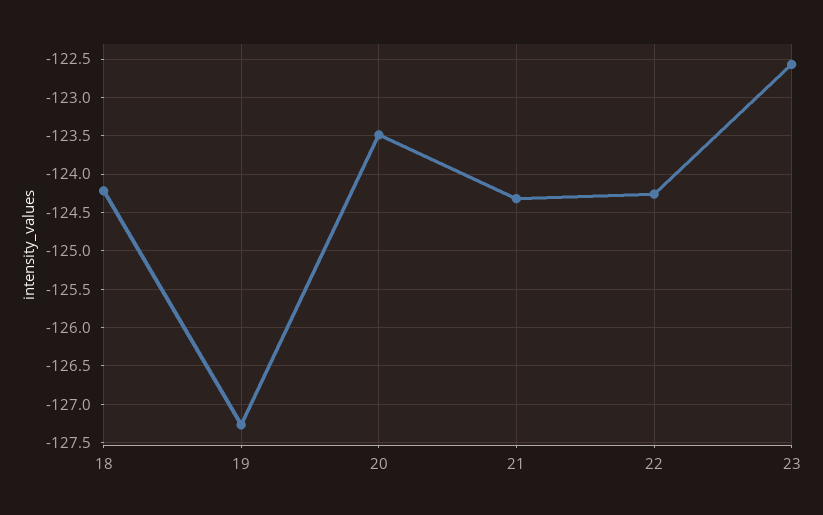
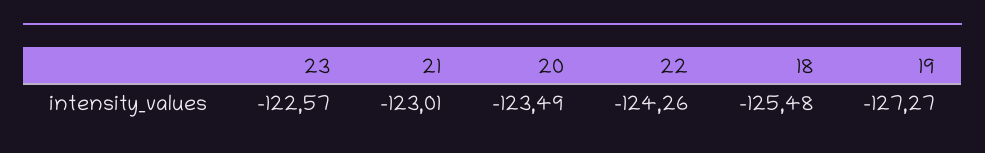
18: -124.2 -> -125.48
21: -124.3 -> -123.01

